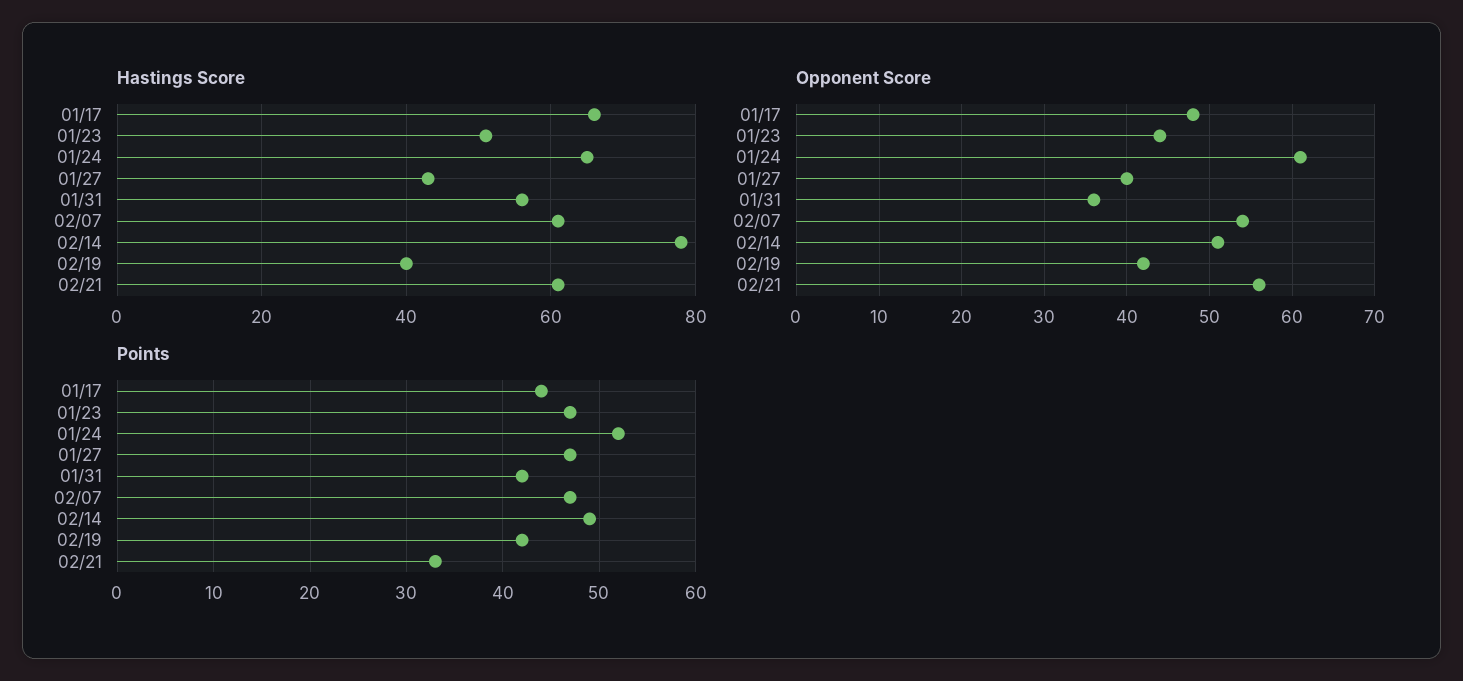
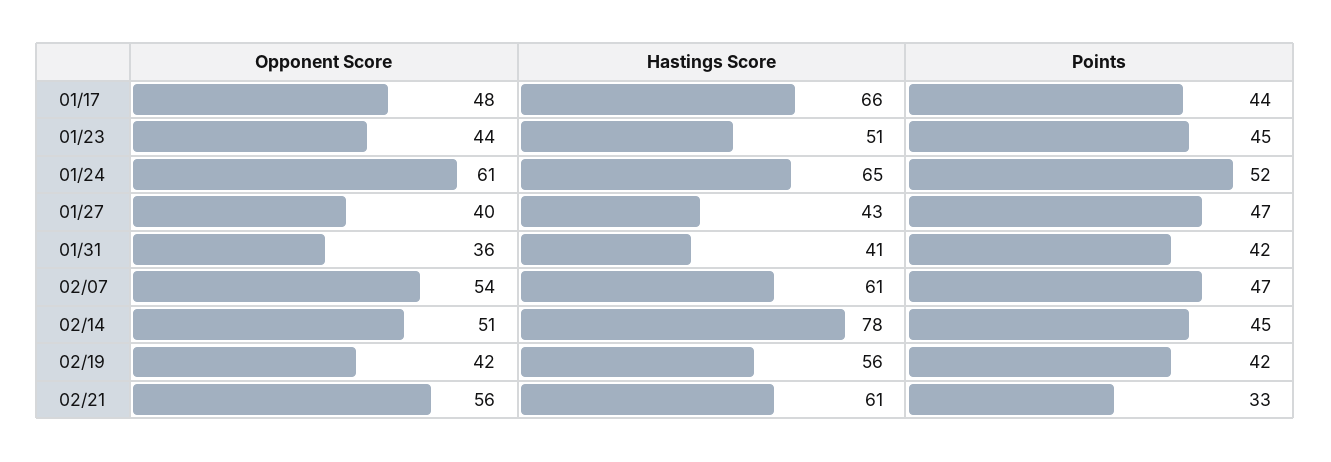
Hastings Score, 01/31: 55 -> 41
Hastings Score, 02/19: 40 -> 56
Points, 01/23: 47 -> 45
Points, 02/14: 49 -> 45

